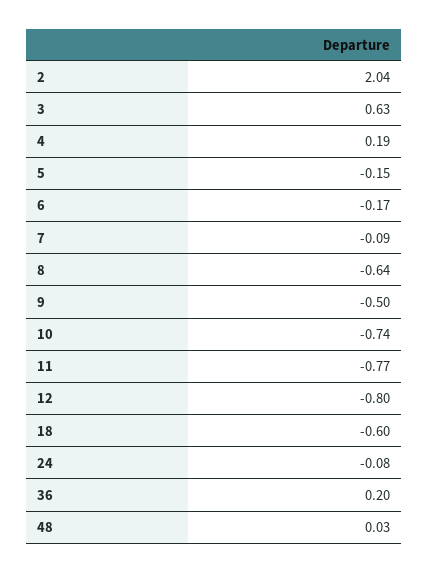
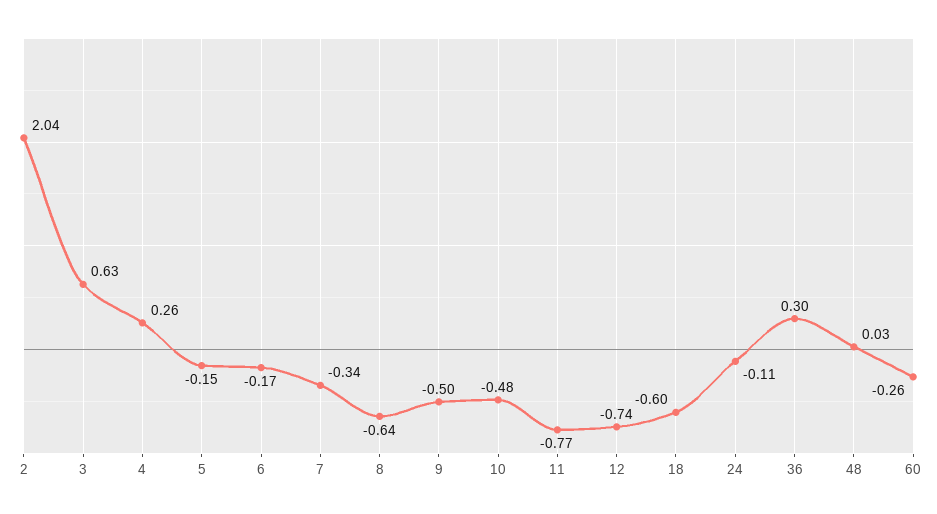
4: 0.19 -> 0.26
7: -0.09 -> -0.34
10: -0.74 -> -0.48
12: -0.8 -> -0.74
24: -0.08 -> -0.11
36: 0.2 -> 0.3
60: none -> -0.26

